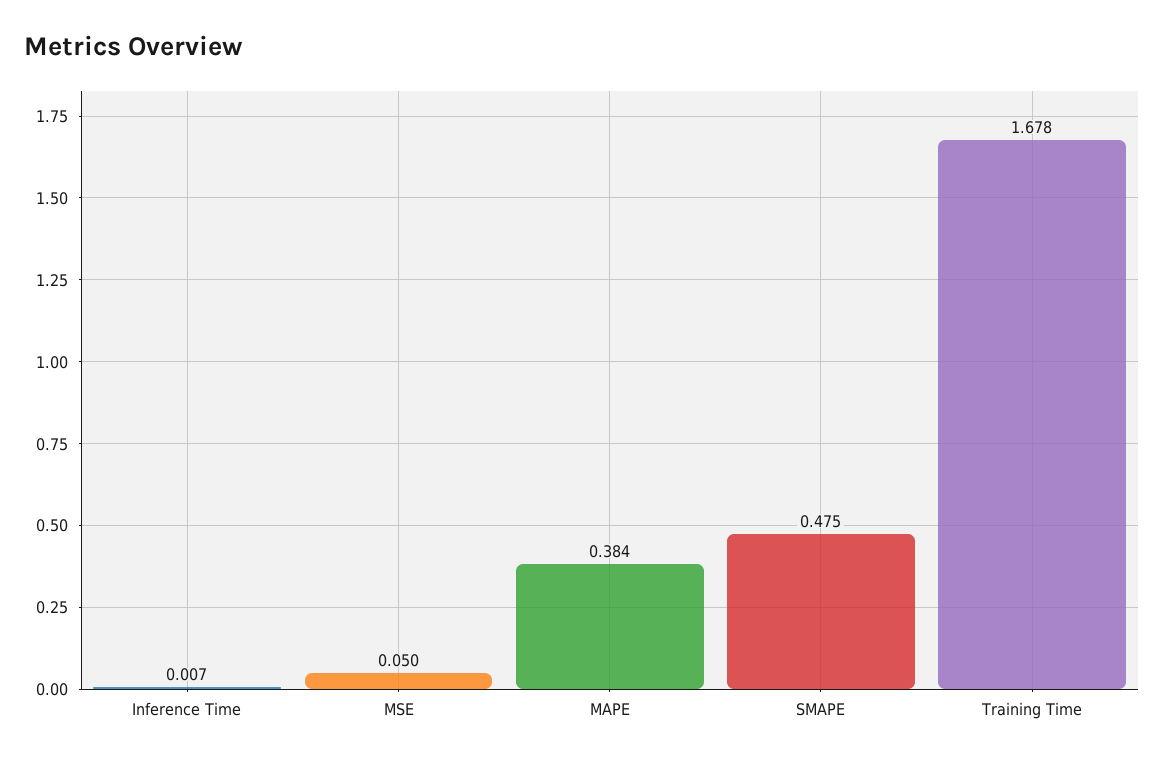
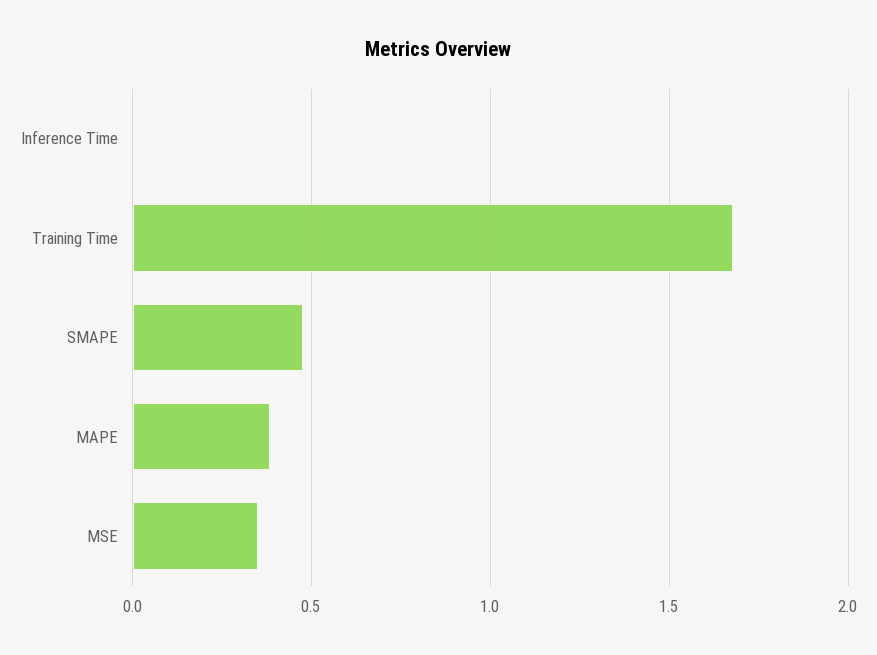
MSE: 0.05 -> 0.35

